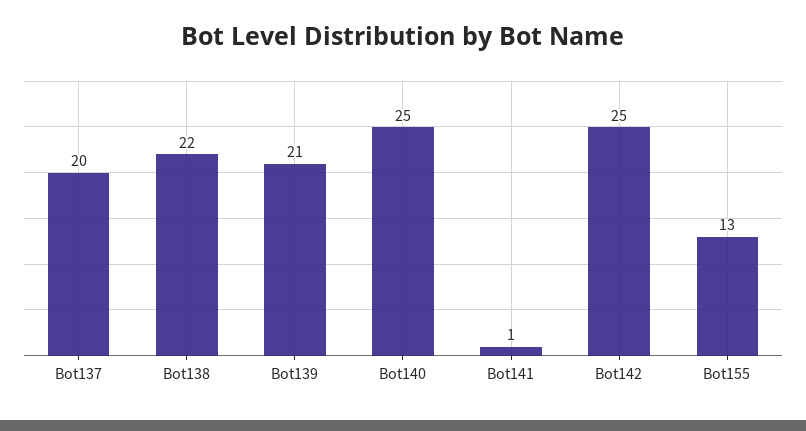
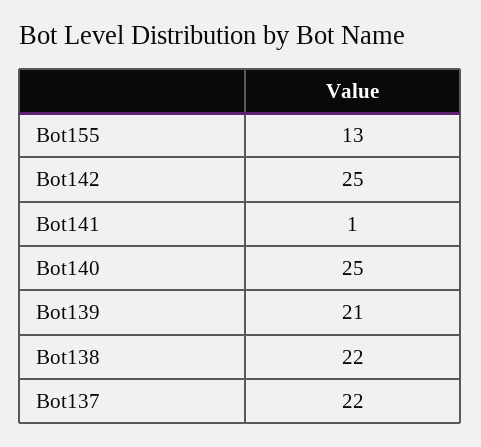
Bot137: 20 -> 22

